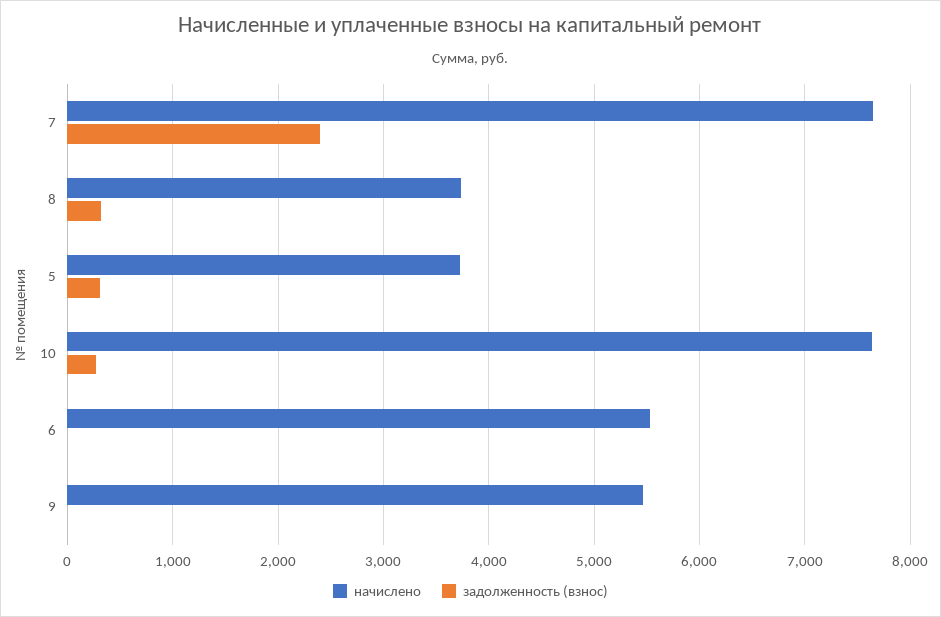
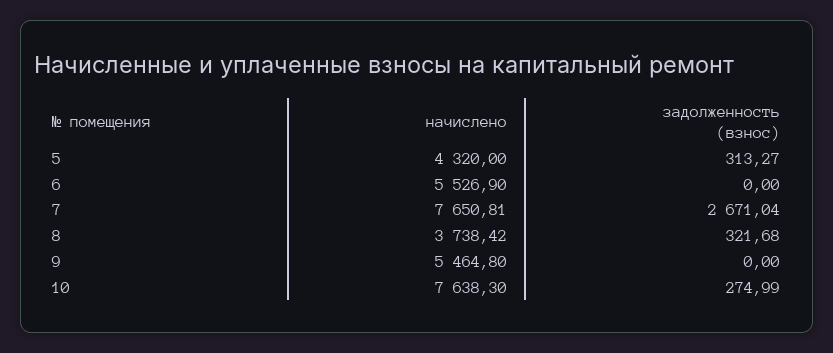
задолженность (взнос), 7: 2400 -> 2671.04
начислено, 5: 3700 -> 4320

